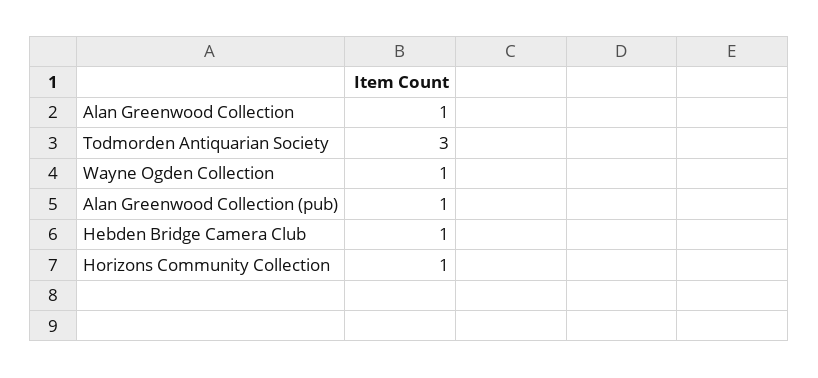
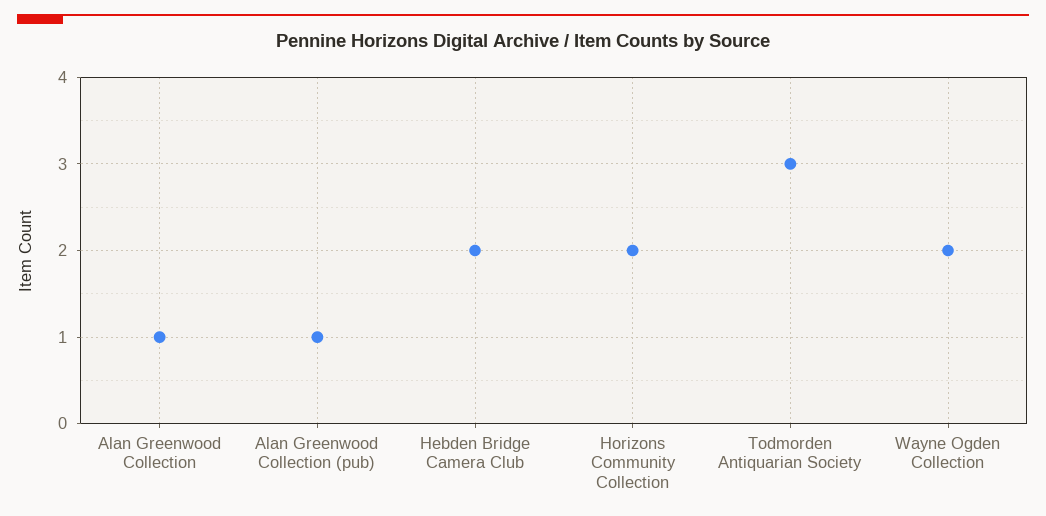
Wayne Ogden Collection: 1 -> 2
Hebden Bridge Camera Club: 1 -> 2
Horizons Community Collection: 1 -> 2

